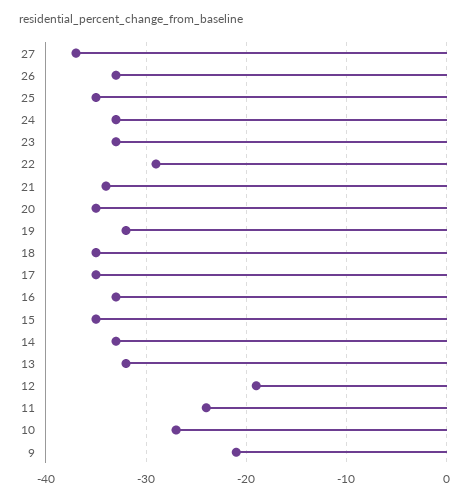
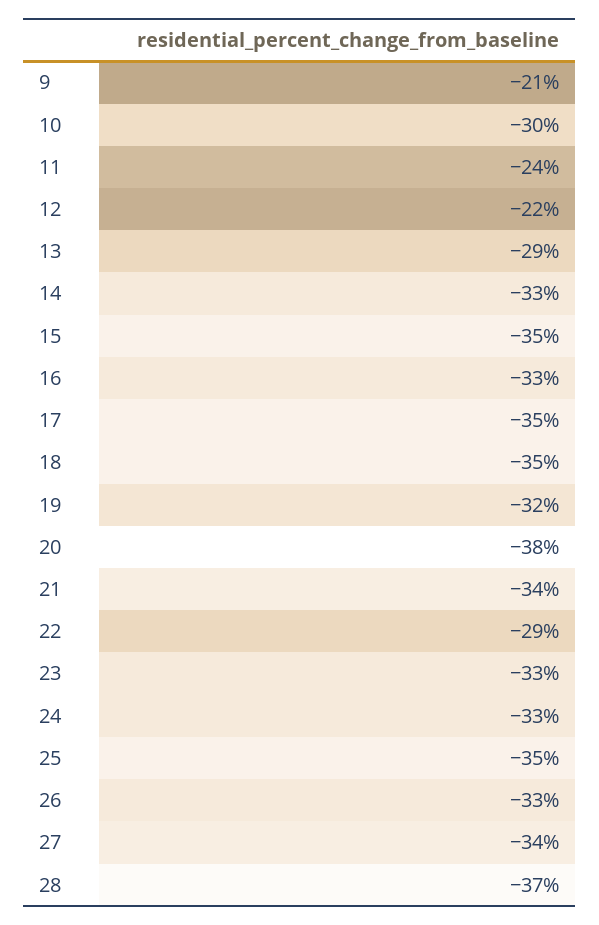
27: -37 -> -34
20: -35 -> -38
13: -32 -> -29
12: -19 -> -22
10: -27 -> -30
28: none -> -37

